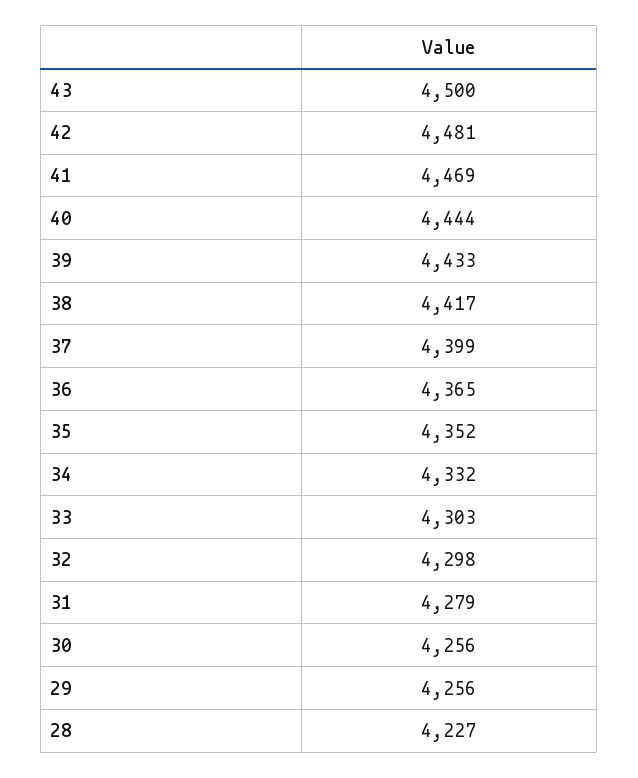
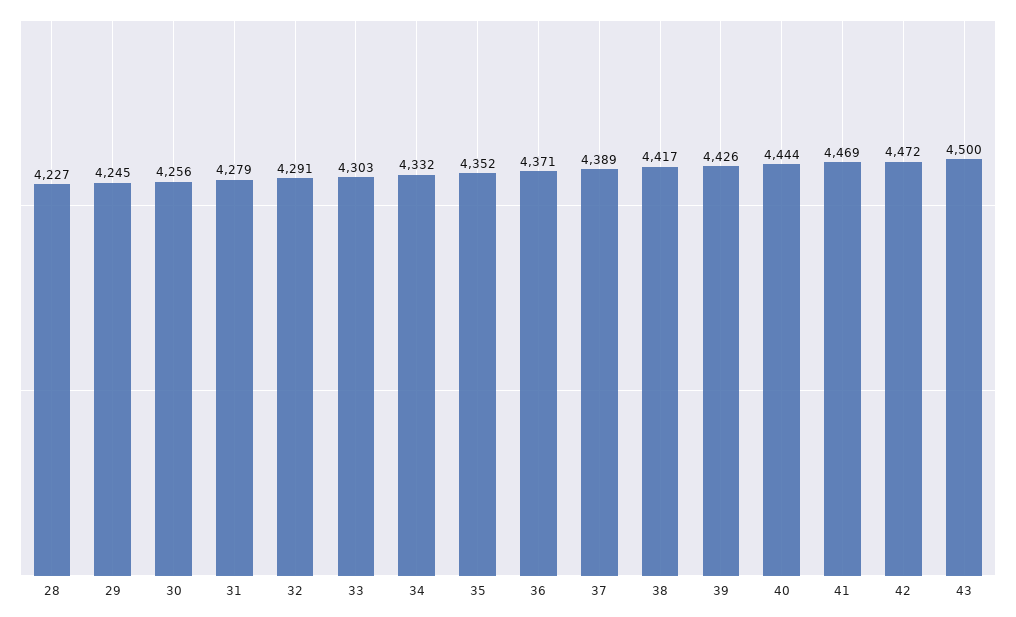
42: 4481 -> 4472
39: 4433 -> 4426
37: 4399 -> 4389
36: 4365 -> 4371
32: 4298 -> 4291
29: 4256 -> 4245

